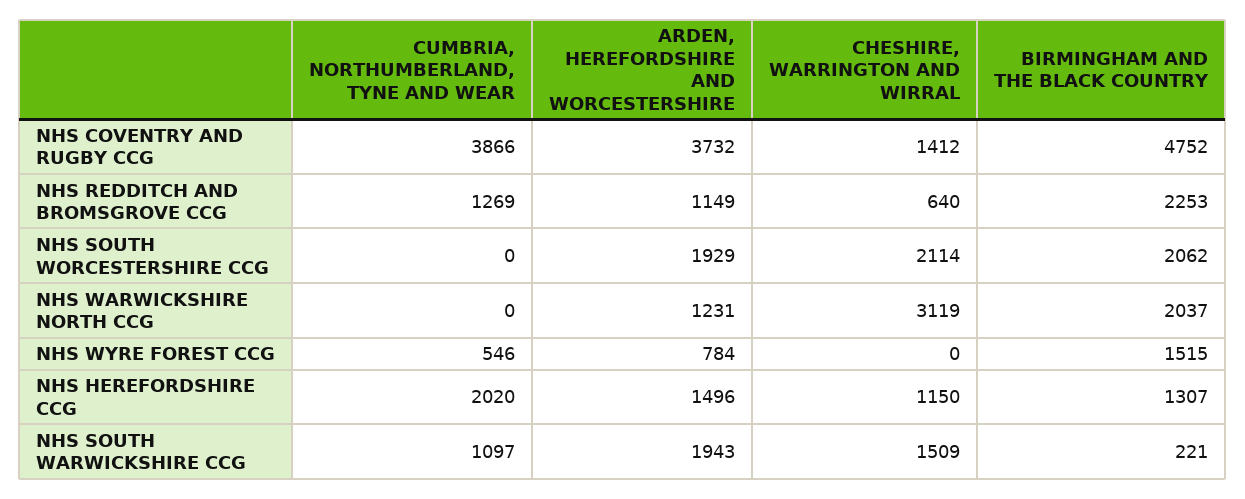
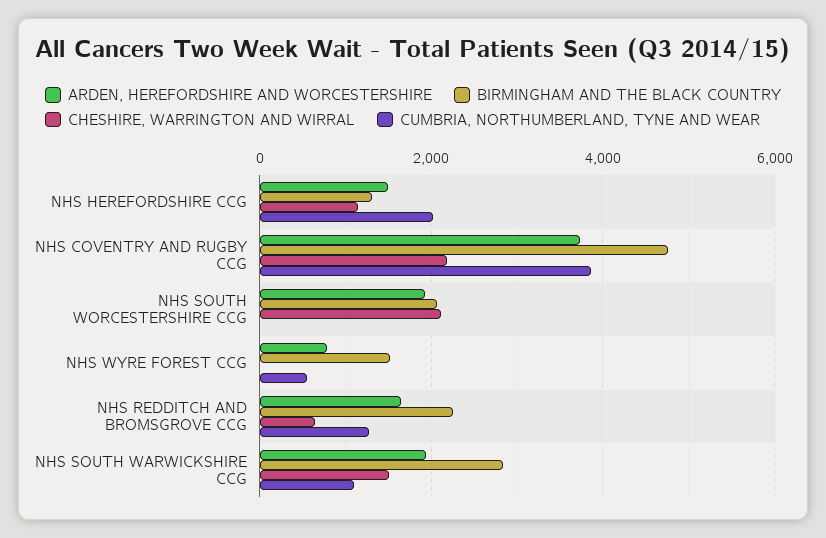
CHESHIRE, WARRINGTON AND WIRRAL, NHS COVENTRY AND RUGBY CCG: 1412 -> 2200
ARDEN, HEREFORDSHIRE AND WORCESTERSHIRE, NHS REDDITCH AND BROMSGROVE CCG: 1149 -> 1600
CUMBRIA, NORTHUMBERLAND, TYNE AND WEAR, NHS WARWICKSHIRE NORTH CCG: 0 -> none
ARDEN, HEREFORDSHIRE AND WORCESTERSHIRE, NHS WARWICKSHIRE NORTH CCG: 1231 -> none
CHESHIRE, WARRINGTON AND WIRRAL, NHS WARWICKSHIRE NORTH CCG: 3119 -> none
BIRMINGHAM AND THE BLACK COUNTRY, NHS WARWICKSHIRE NORTH CCG: 2037 -> none
BIRMINGHAM AND THE BLACK COUNTRY, NHS SOUTH WARWICKSHIRE CCG: 221 -> 2800

